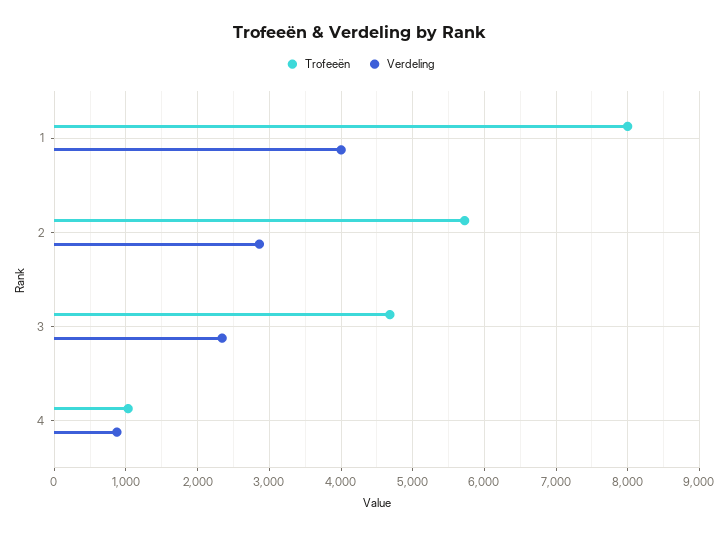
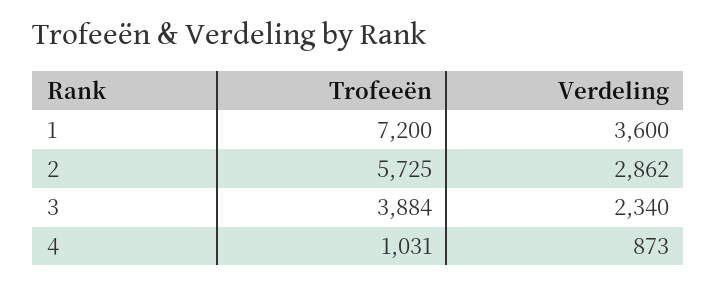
Trofeeën, 1: 8000 -> 7200
Verdeling, 1: 4000 -> 3600
Trofeeën, 3: 4700 -> 3884

